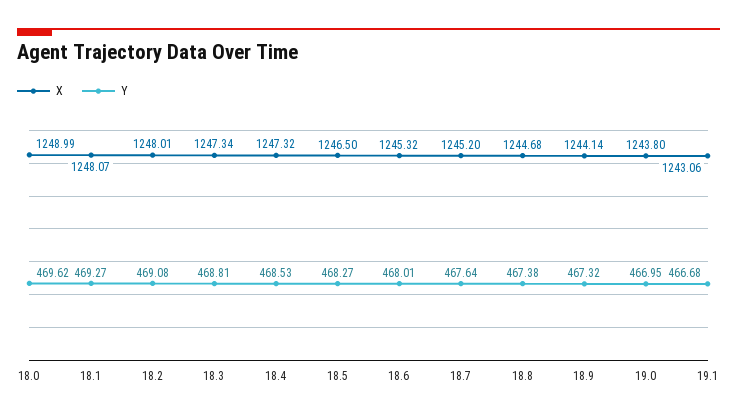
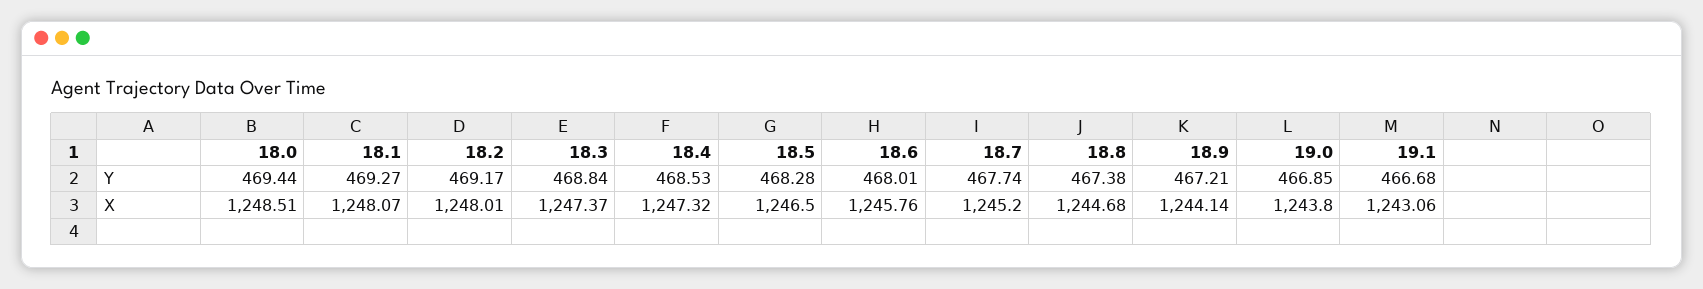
X, 18.0: 1248.99 -> 1248.51
Y, 18.0: 469.62 -> 469.44
Y, 18.2: 469.08 -> 469.17
X, 18.3: 1247.34 -> 1247.37
Y, 18.3: 468.81 -> 468.84
Y, 18.5: 468.27 -> 468.28
X, 18.6: 1245.32 -> 1245.76
Y, 18.7: 467.64 -> 467.74
Y, 18.9: 467.32 -> 467.21
Y, 19.0: 466.95 -> 466.85

